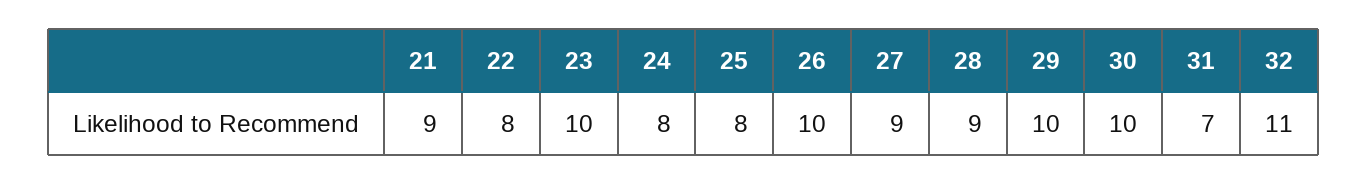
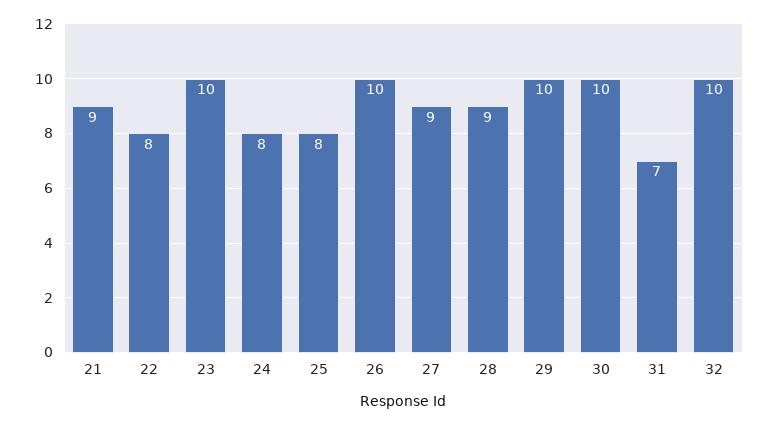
32: 11 -> 10

